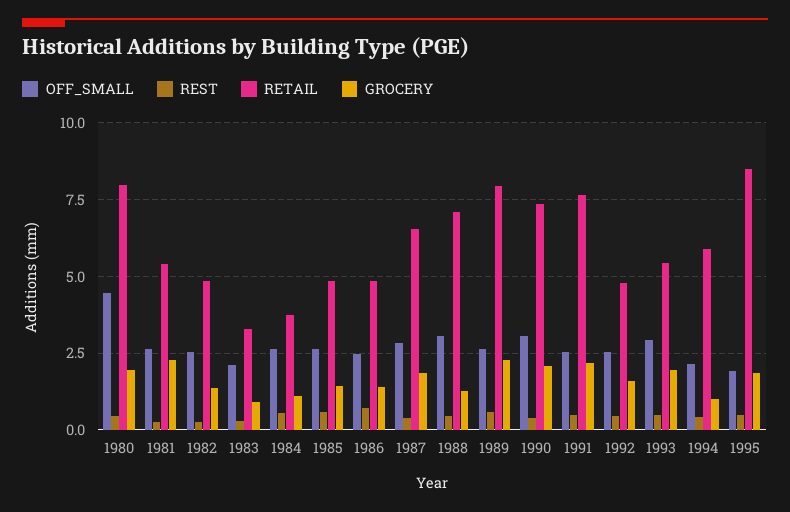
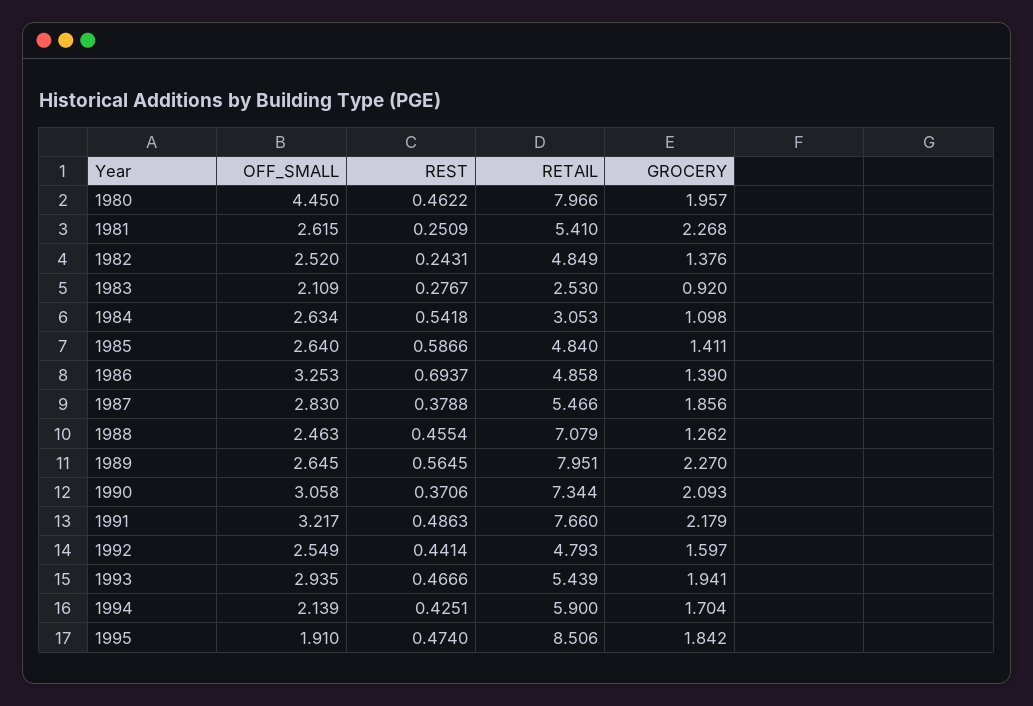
RETAIL, 1983: 3.25 -> 2.53
RETAIL, 1984: 3.75 -> 3.053
OFF_SMALL, 1986: 2.5 -> 3.253
RETAIL, 1987: 6.5 -> 5.466
OFF_SMALL, 1988: 3 -> 2.463
OFF_SMALL, 1991: 2.5 -> 3.217
GROCERY, 1994: 1 -> 1.704

